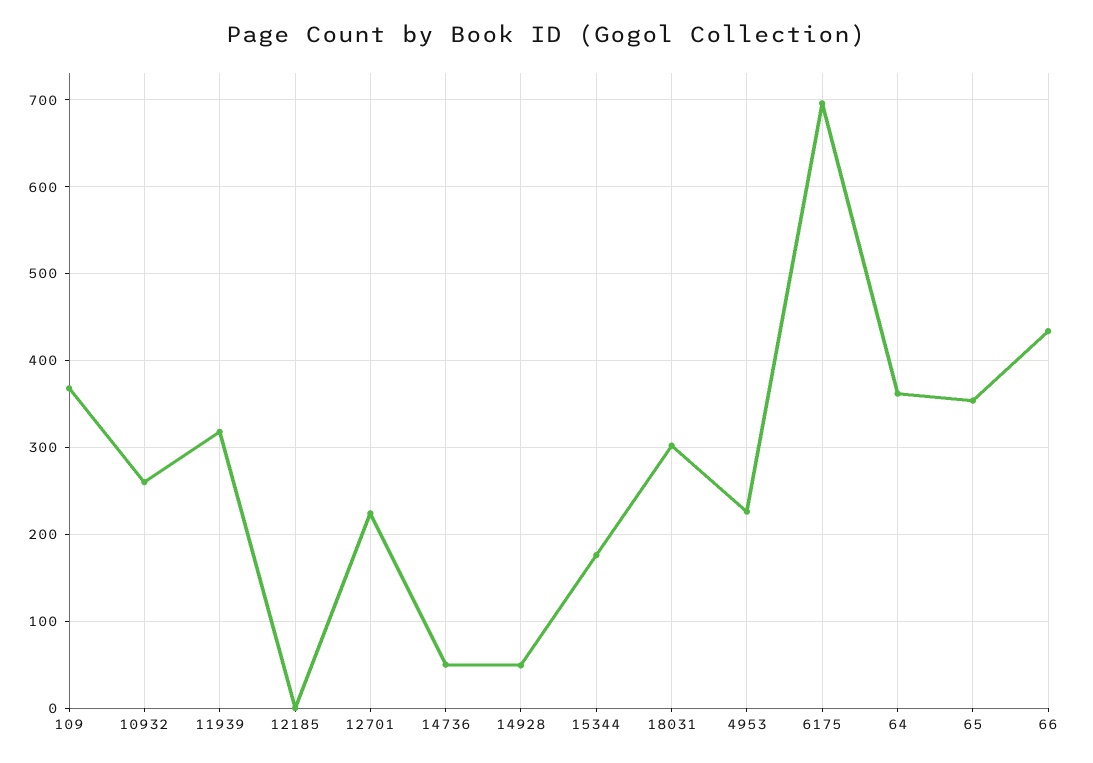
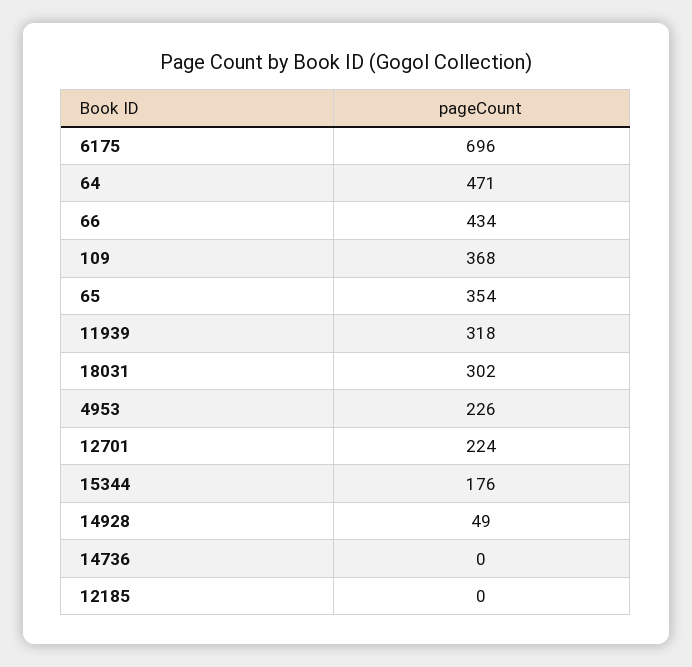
10932: 260 -> none
14736: 50 -> 0
64: 360 -> 471

